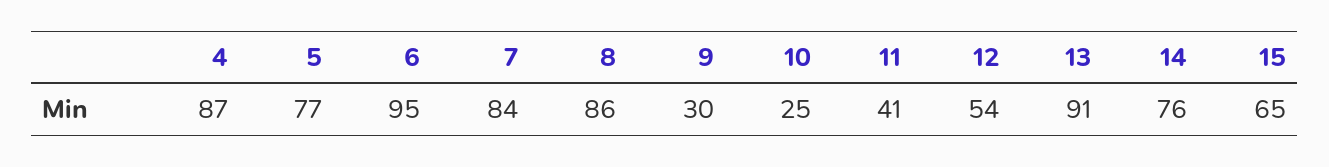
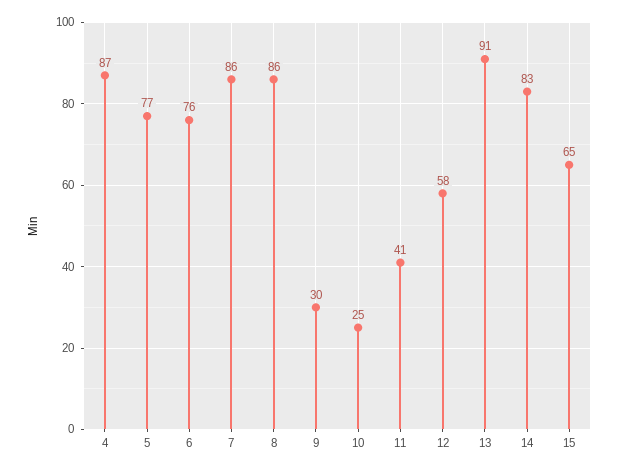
6: 95 -> 76
7: 84 -> 86
12: 54 -> 58
14: 76 -> 83

